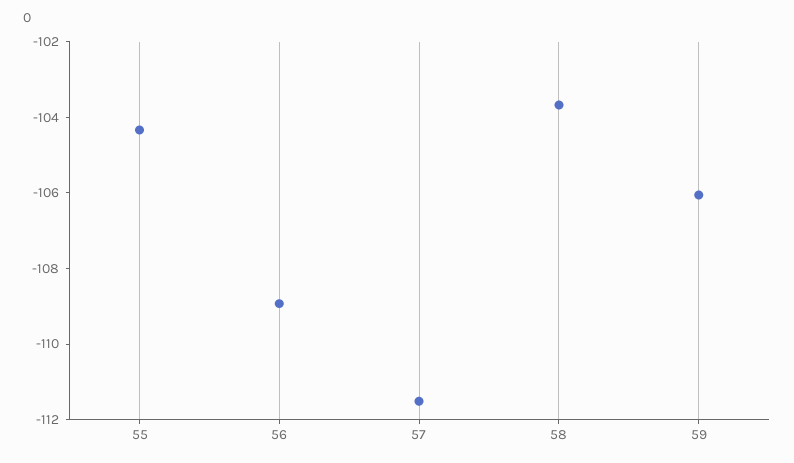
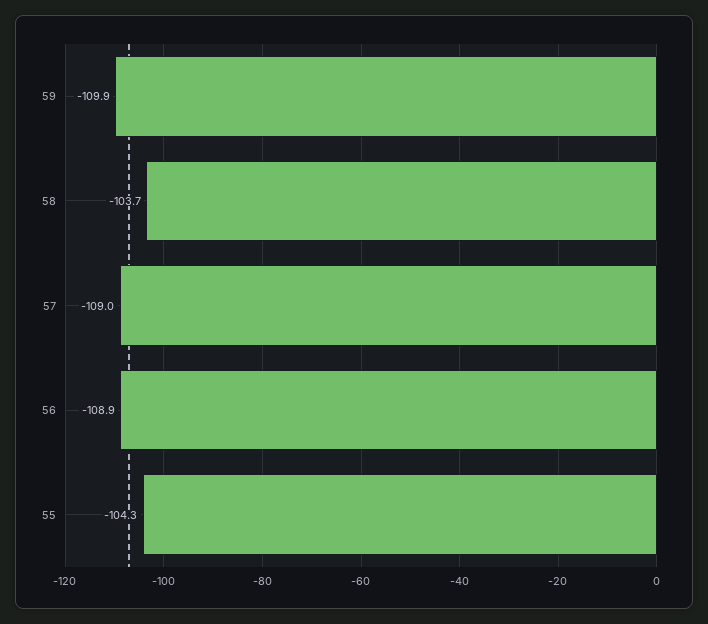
57: -111.5 -> -109
59: -106 -> -109.9

